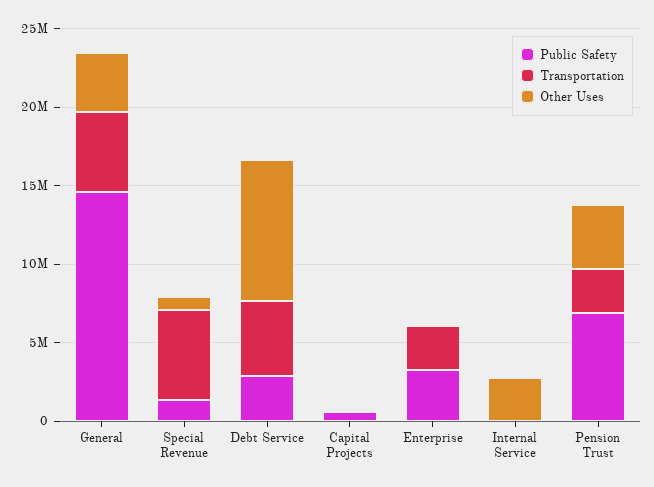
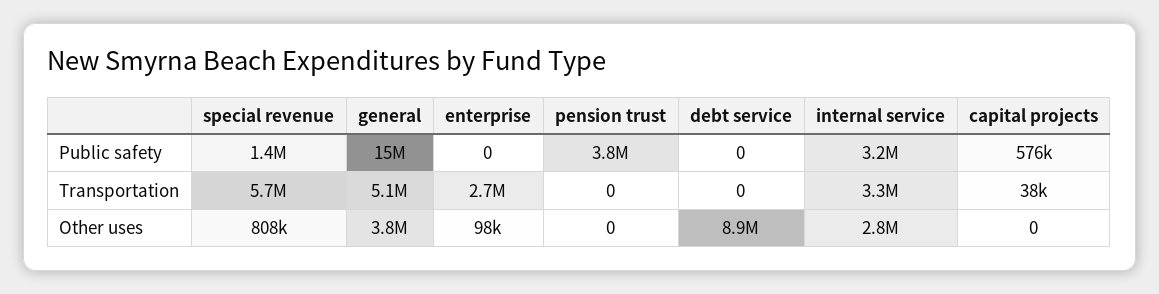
Public Safety, Debt Service: 3000000 -> 0
Transportation, Debt Service: 5000000 -> 0
Public Safety, Enterprise: 3000000 -> 0
Public Safety, Internal Service: 0 -> 3200000
Transportation, Internal Service: 0 -> 3300000
Public Safety, Pension Trust: 7000000 -> 3800000
Transportation, Pension Trust: 3000000 -> 0
Other Uses, Pension Trust: 4000000 -> 0

